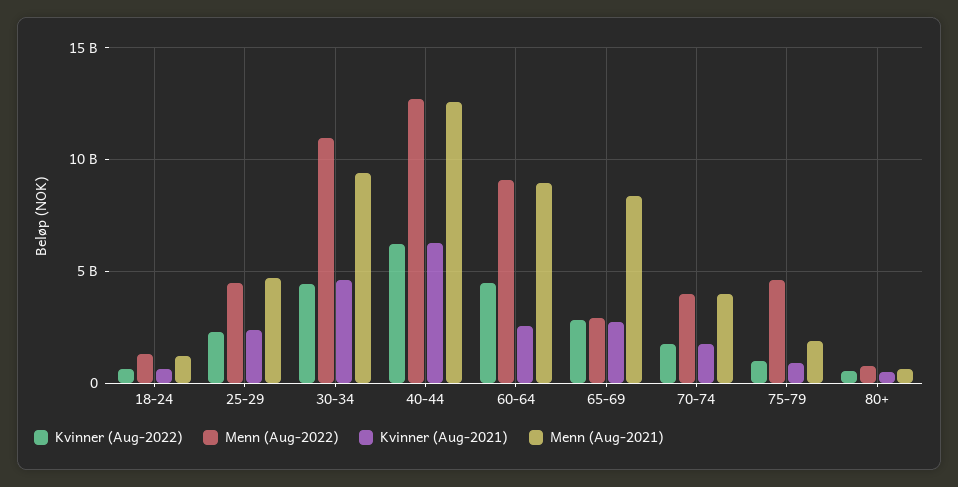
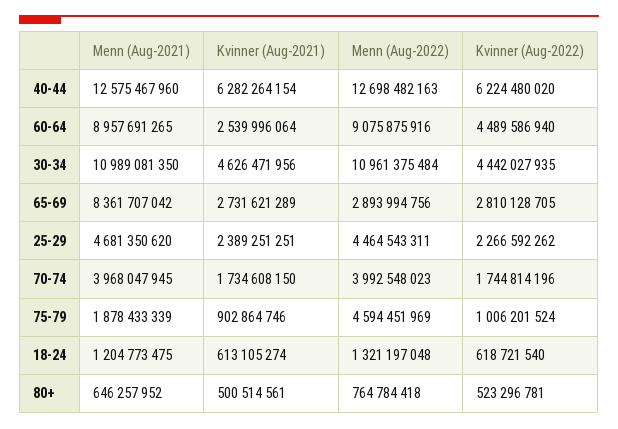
Menn (Aug-2021), 30-34: 9500000000 -> 10989081350

